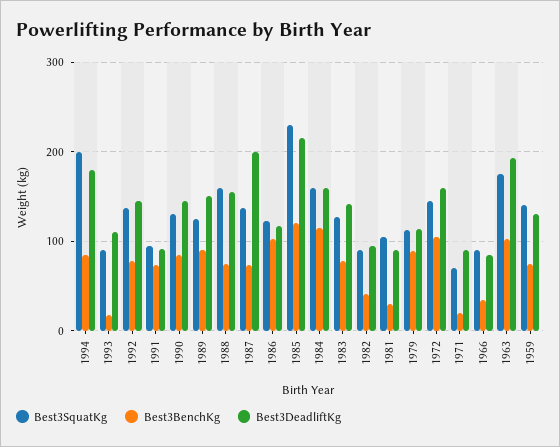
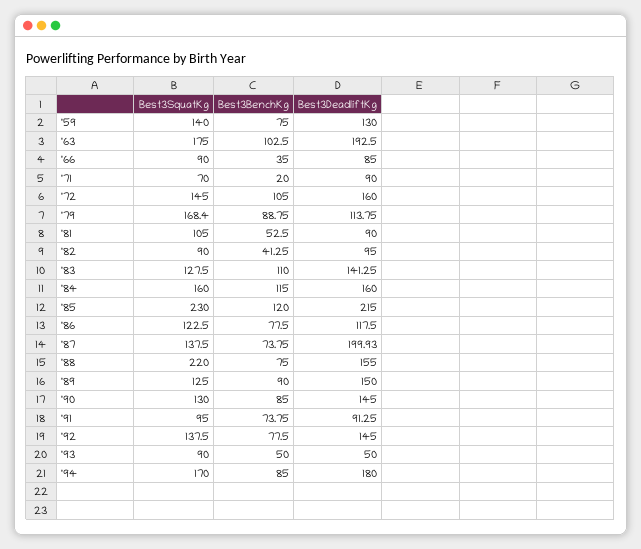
Best3SquatKg, 1994: 200 -> 170
Best3BenchKg, 1993: 20 -> 50
Best3DeadliftKg, 1993: 110 -> 50
Best3SquatKg, 1988: 160 -> 220
Best3BenchKg, 1986: 100 -> 77.5
Best3BenchKg, 1983: 80 -> 110
Best3BenchKg, 1981: 30 -> 52.5
Best3SquatKg, 1979: 110 -> 168.4

